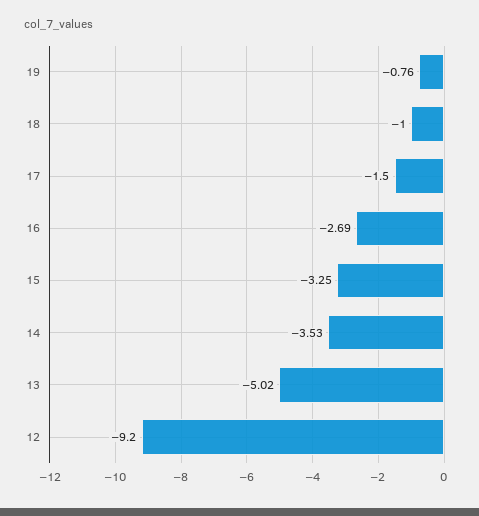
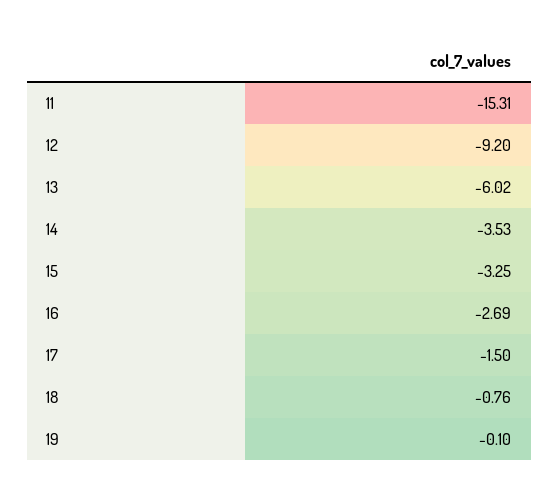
19: -0.76 -> -0.1
18: -1 -> -0.76
13: -5.02 -> -6.02
11: none -> -15.31

